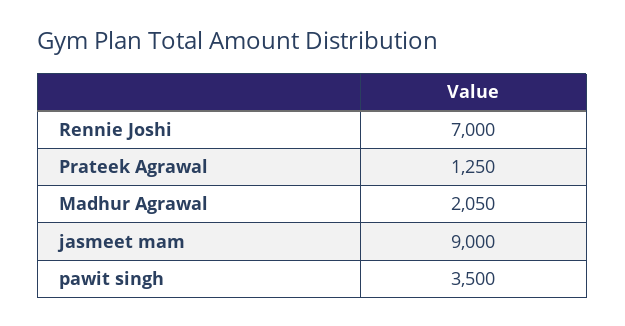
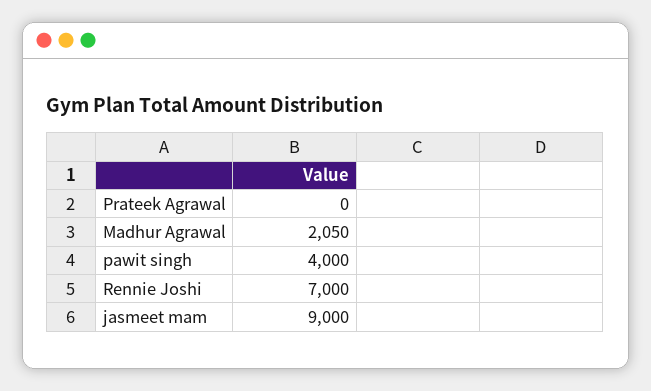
Prateek Agrawal: 1250 -> 0
pawit singh: 3500 -> 4000

